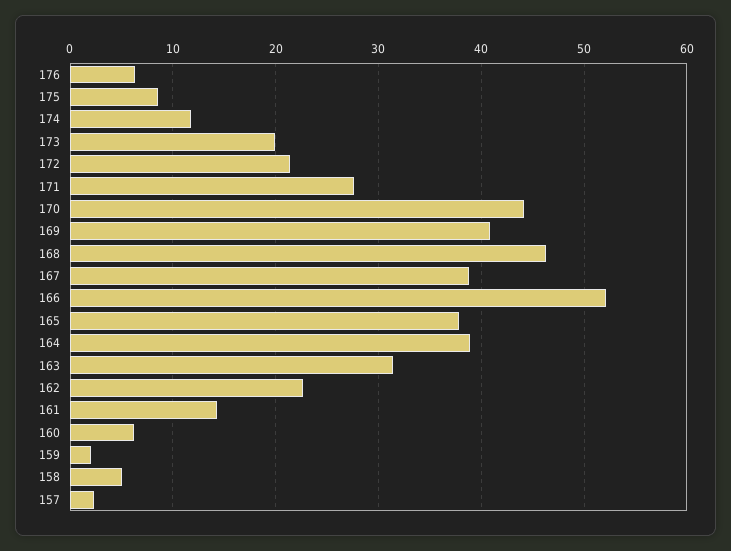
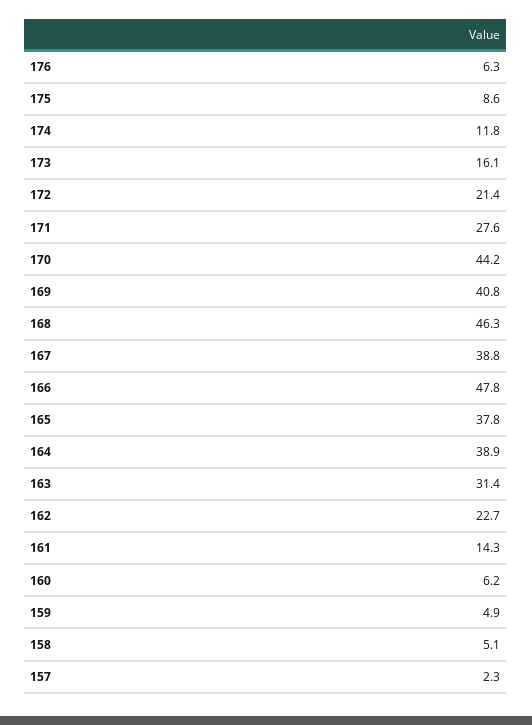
173: 20 -> 16.1
166: 52 -> 47.8
159: 2 -> 4.9

